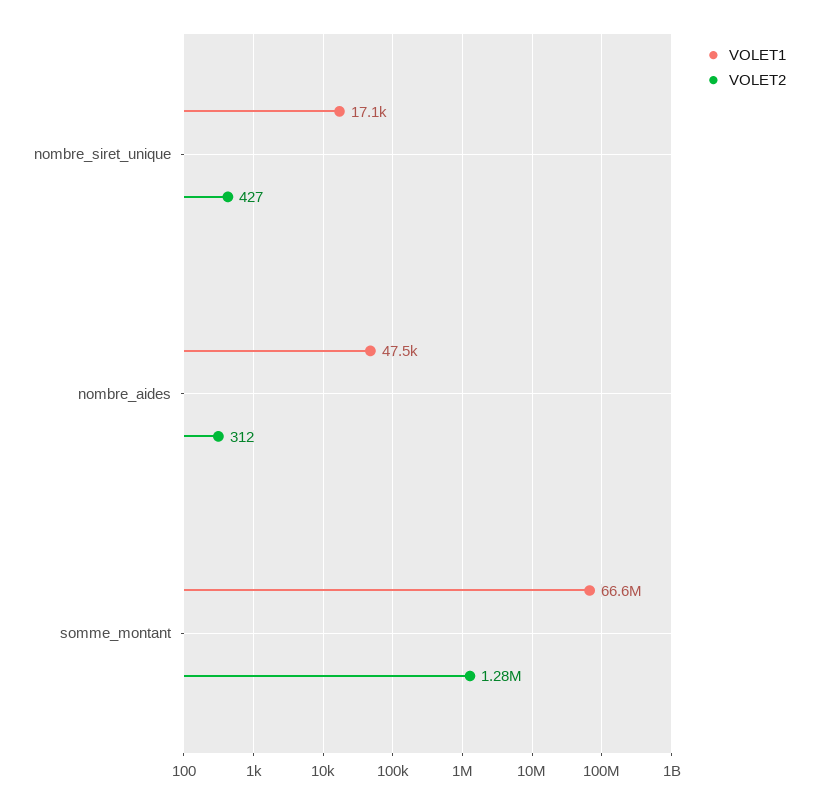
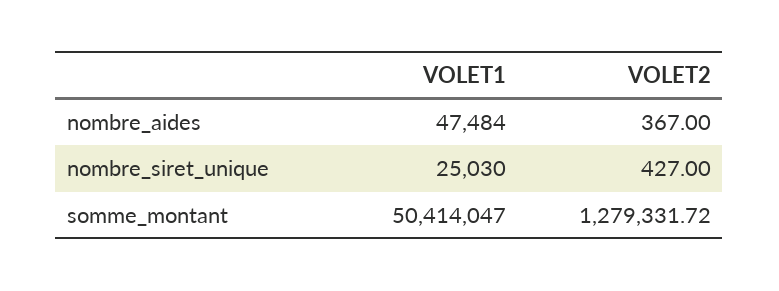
VOLET1, nombre_siret_unique: 17100 -> 25030
VOLET2, nombre_aides: 312 -> 367
VOLET1, somme_montant: 66600000 -> 50414047

